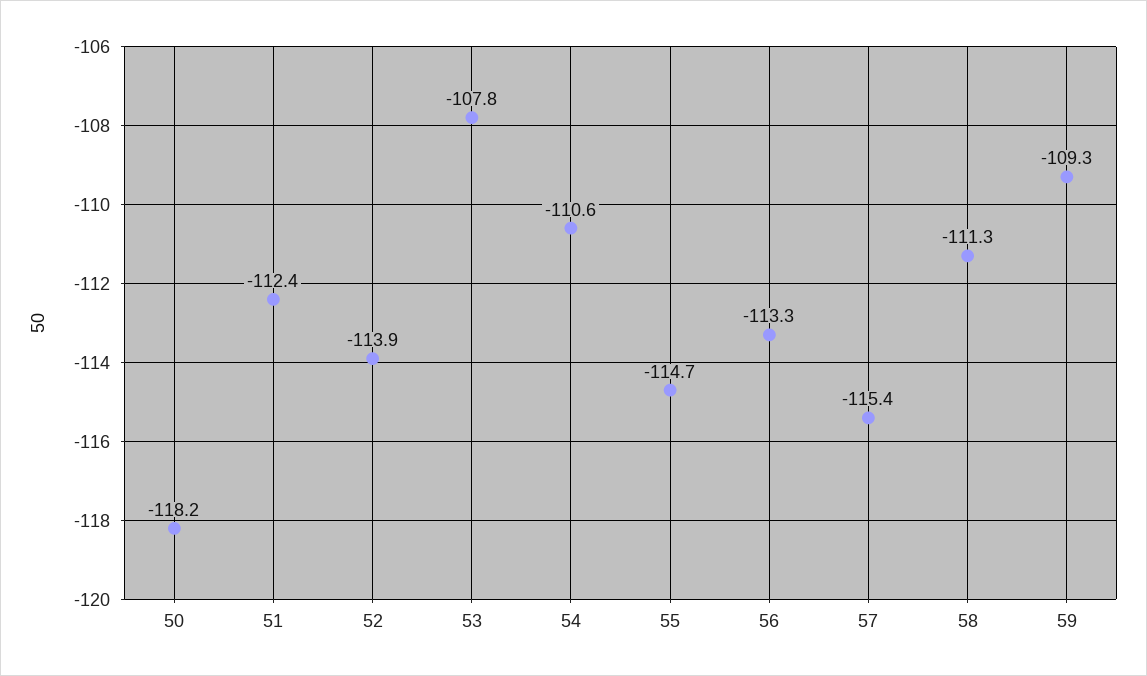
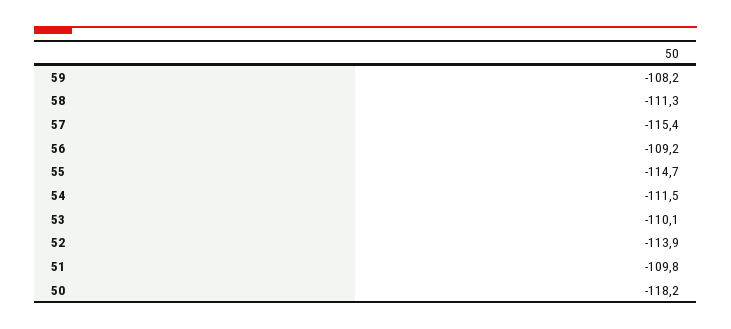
51: -112.4 -> -109.8
53: -107.8 -> -110.1
54: -110.6 -> -111.5
56: -113.3 -> -109.2
59: -109.3 -> -108.2

